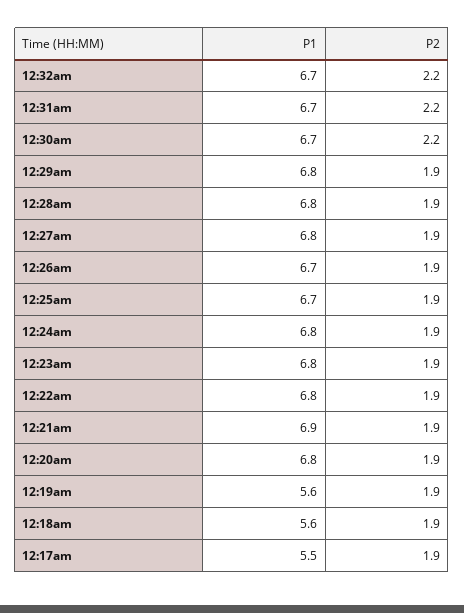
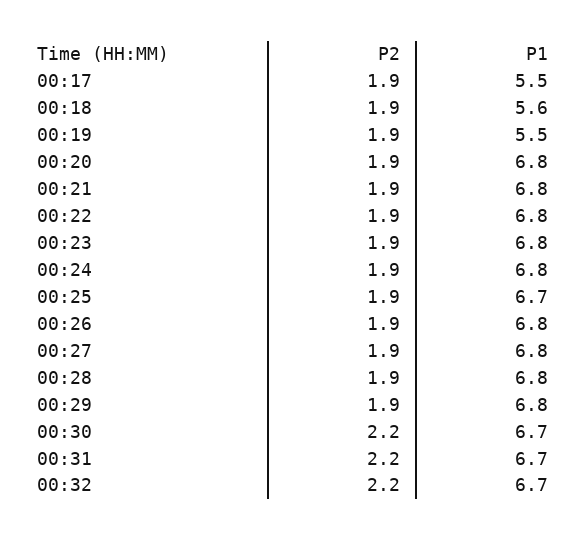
P1, 12:26am: 6.7 -> 6.8
P1, 12:21am: 6.9 -> 6.8
P1, 12:19am: 5.6 -> 5.5

